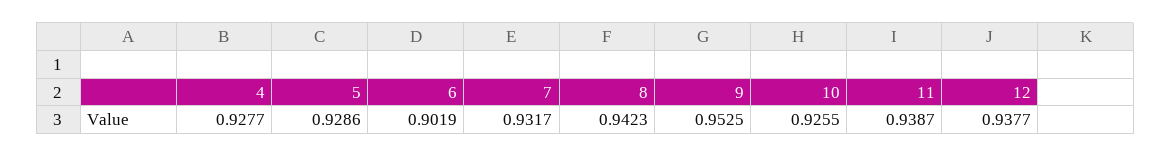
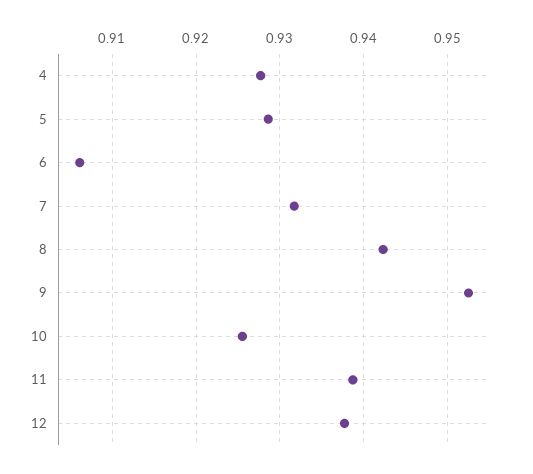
6: 0.9019 -> 0.906

